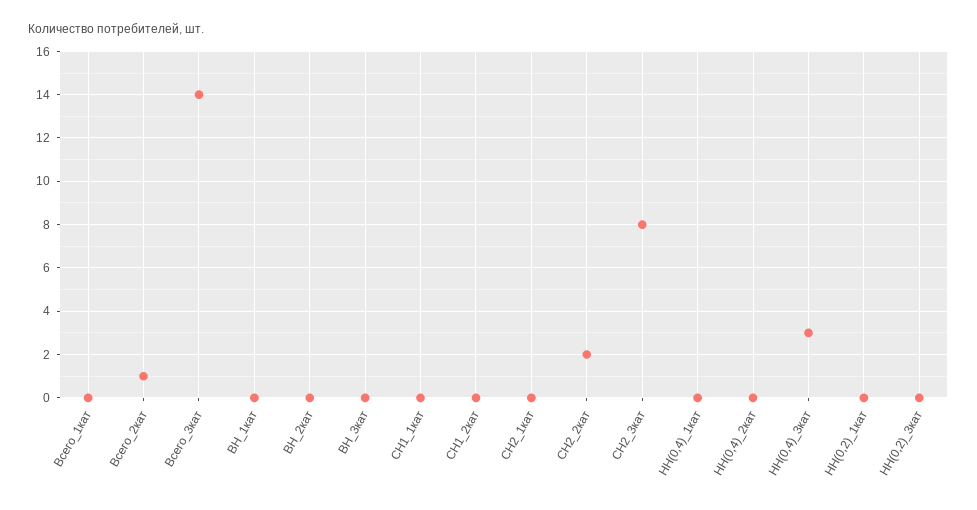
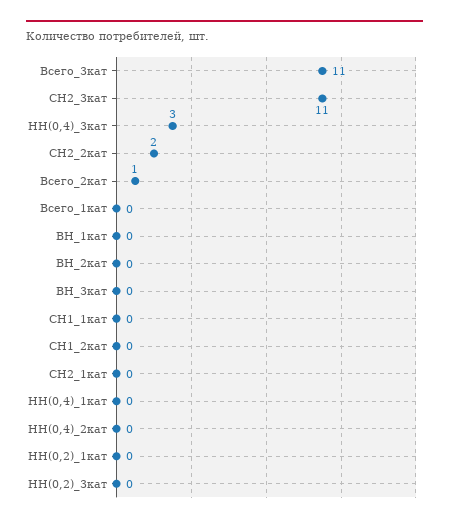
Всего_3кат: 14 -> 11
CH2_3кат: 8 -> 11

